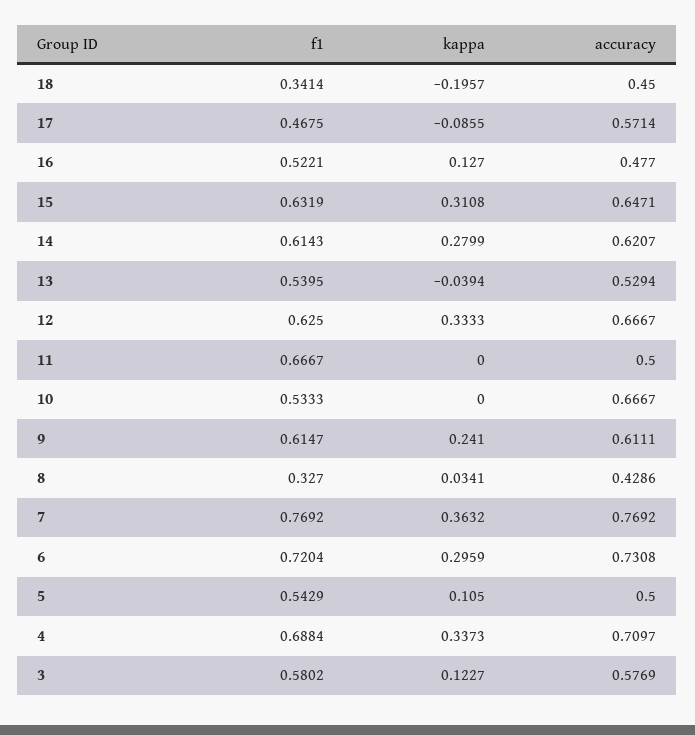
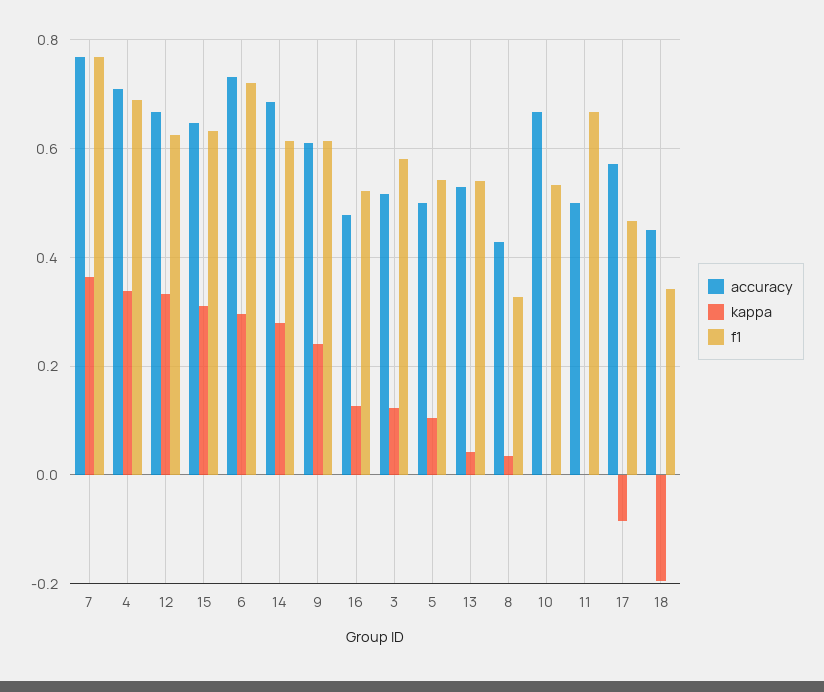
accuracy, 14: 0.6207 -> 0.68
kappa, 13: -0.0394 -> 0.04
accuracy, 3: 0.5769 -> 0.52

